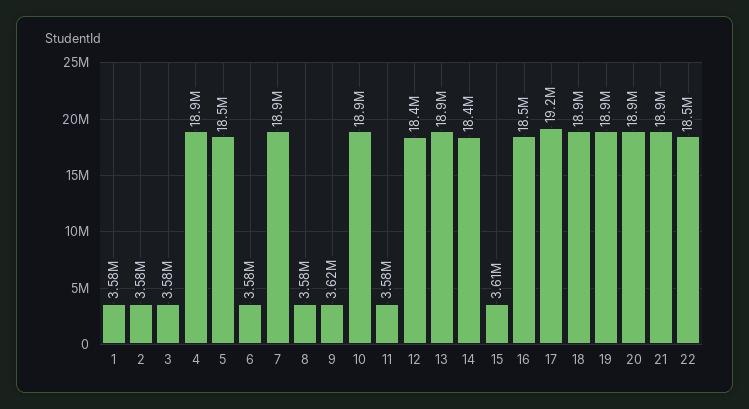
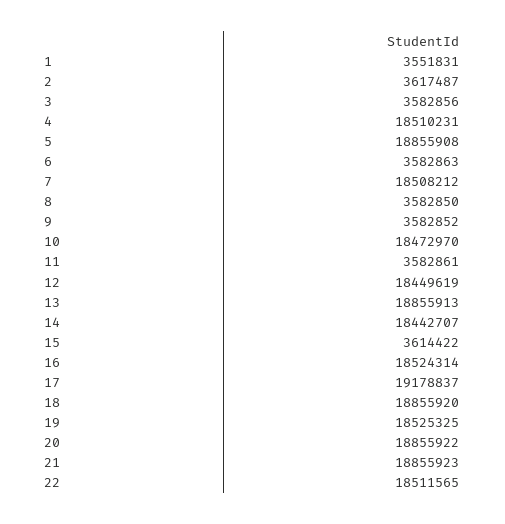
1: 3580000 -> 3551831
2: 3580000 -> 3617487
4: 18900000 -> 18510231
5: 18500000 -> 18855908
7: 18900000 -> 18508212
9: 3620000 -> 3582852
10: 18900000 -> 18472970
19: 18900000 -> 18525325

